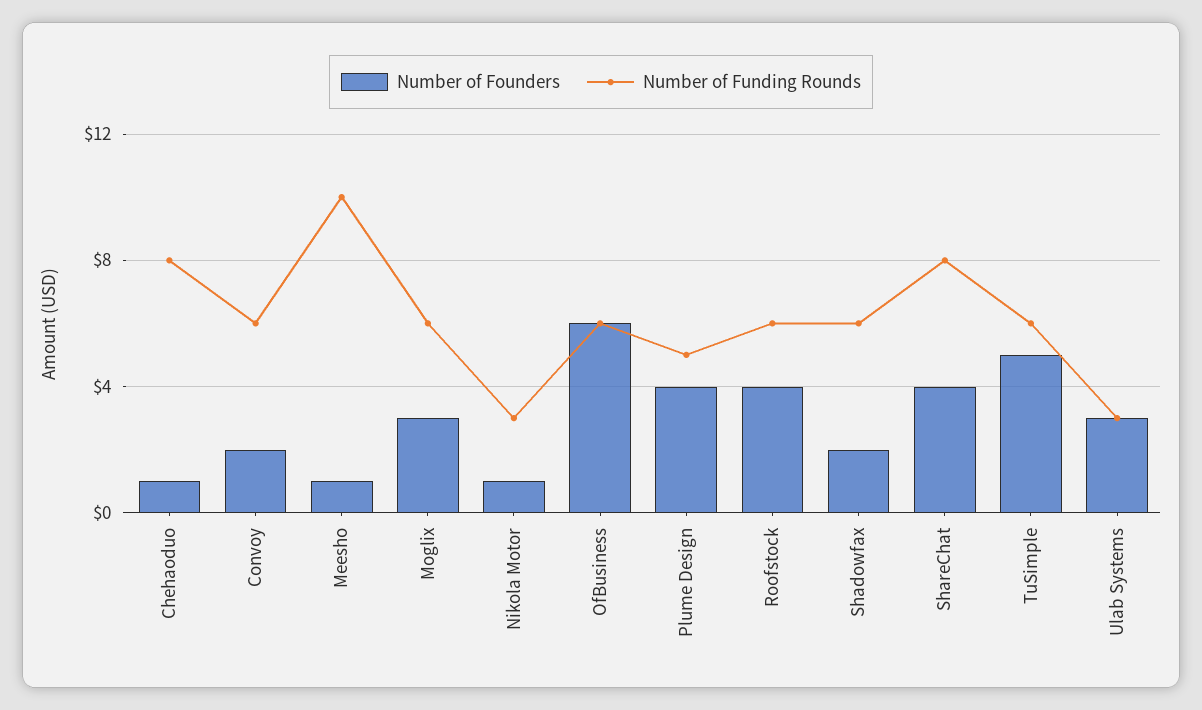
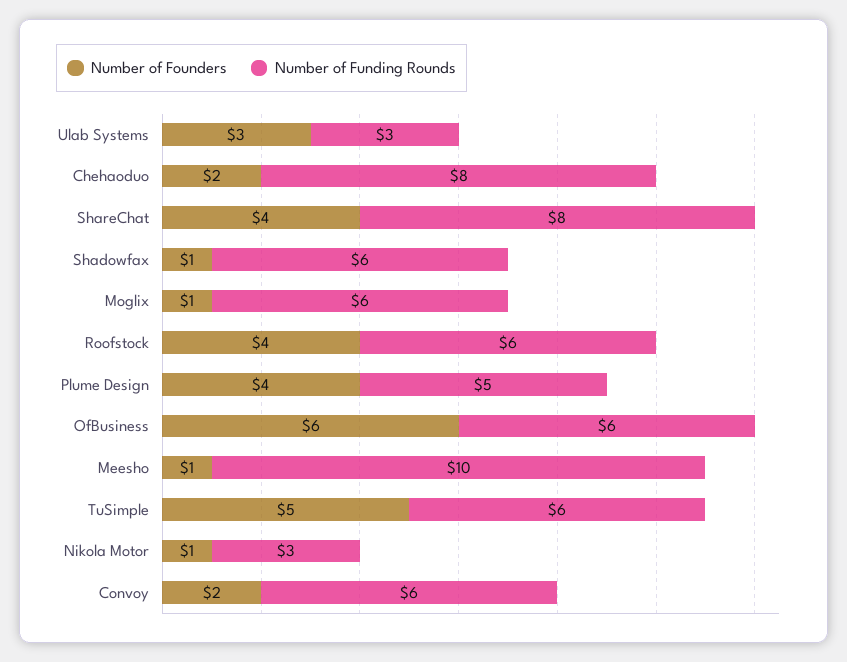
Number of Founders, Chehaoduo: 1 -> 2
Number of Founders, Moglix: 3 -> 1
Number of Founders, Shadowfax: 2 -> 1

